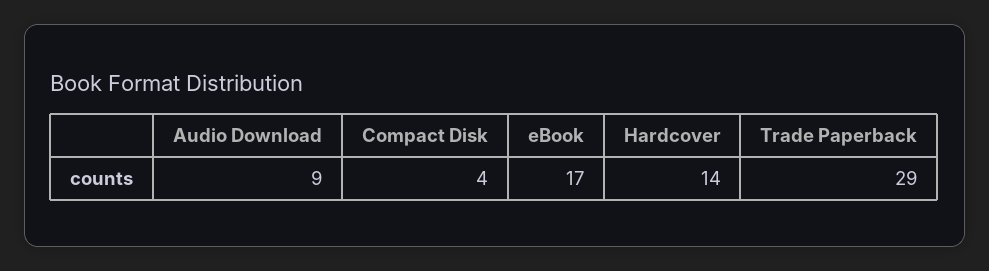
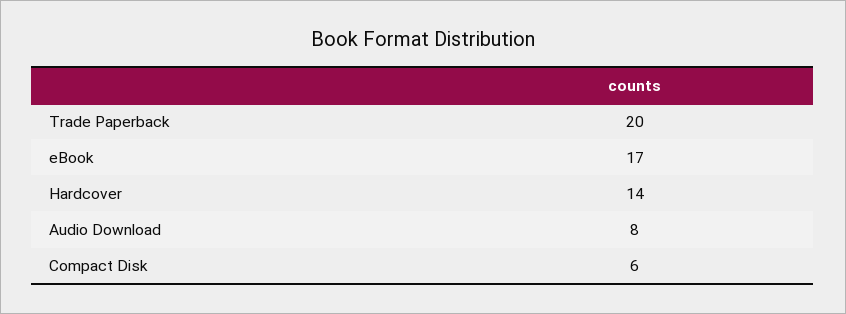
Audio Download: 9 -> 8
Compact Disk: 4 -> 6
Trade Paperback: 29 -> 20

